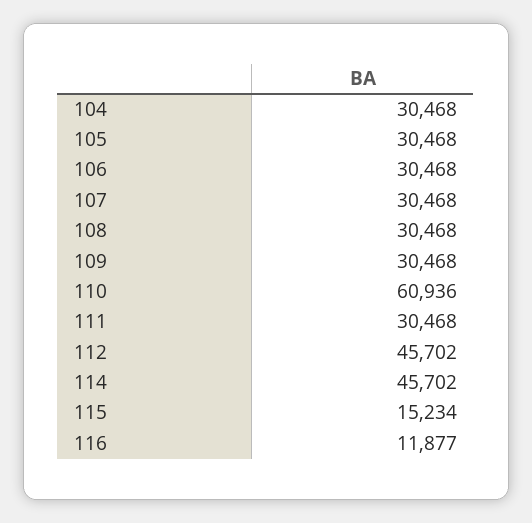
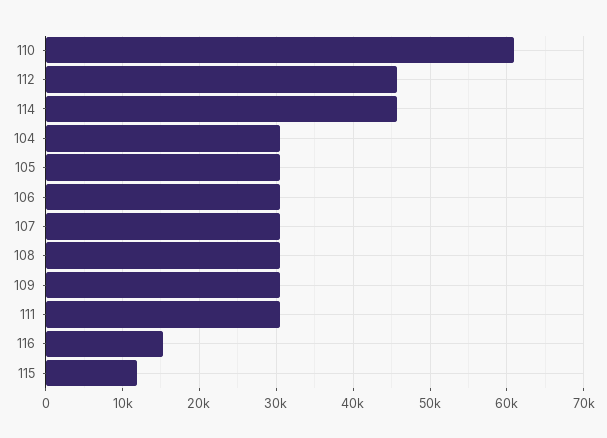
115: 15234 -> 12000
116: 11877 -> 15000

